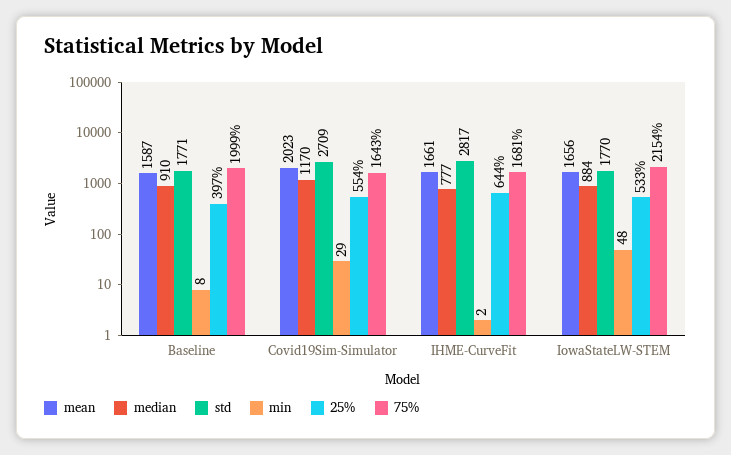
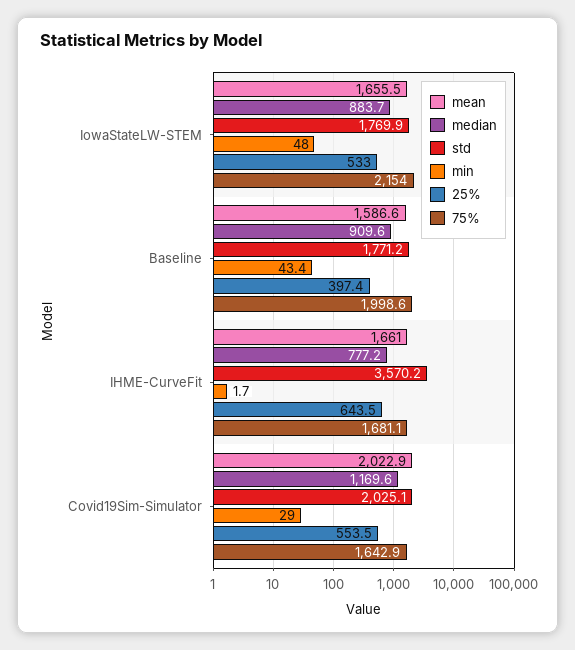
min, Baseline: 8 -> 43.4
std, Covid19Sim-Simulator: 2709 -> 2025.1
std, IHME-CurveFit: 2817 -> 3570.2

